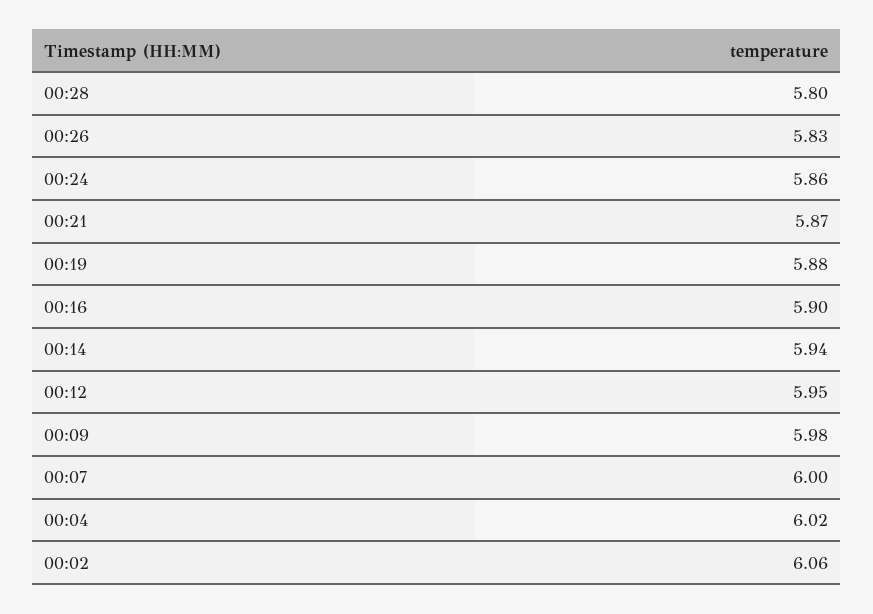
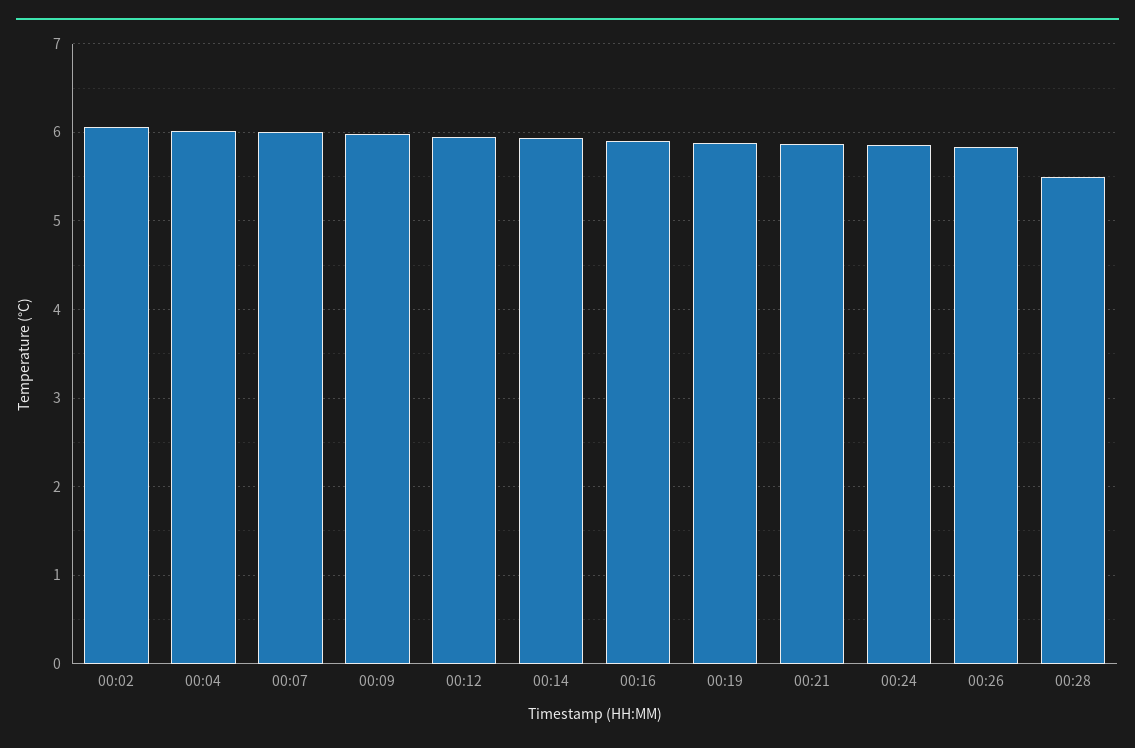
00:28: 5.8 -> 5.5

